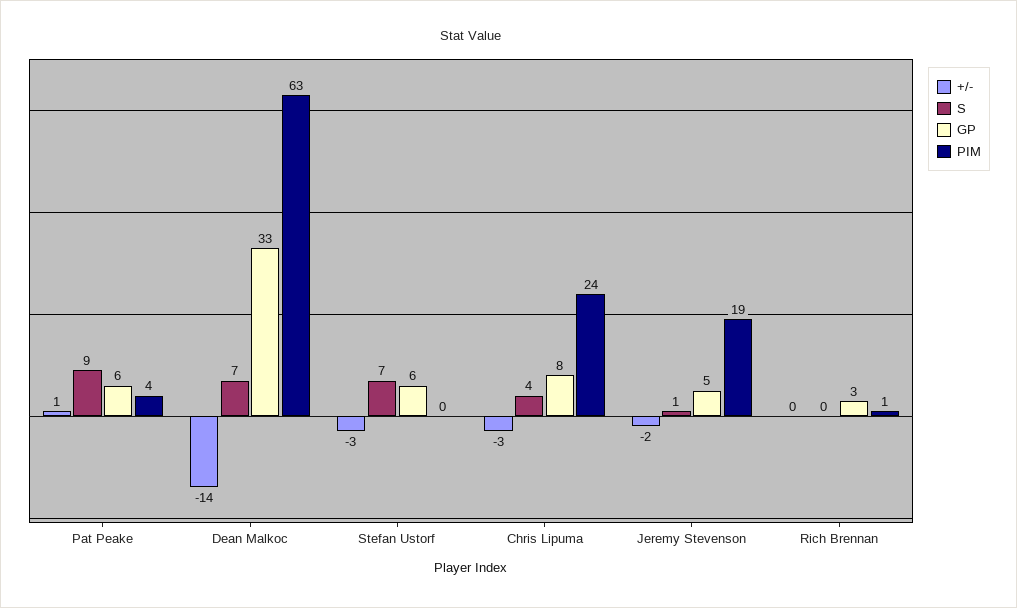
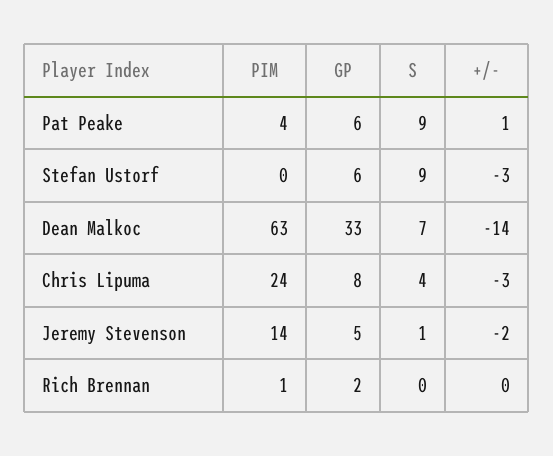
S, Stefan Ustorf: 7 -> 9
PIM, Jeremy Stevenson: 19 -> 14
GP, Rich Brennan: 3 -> 2

